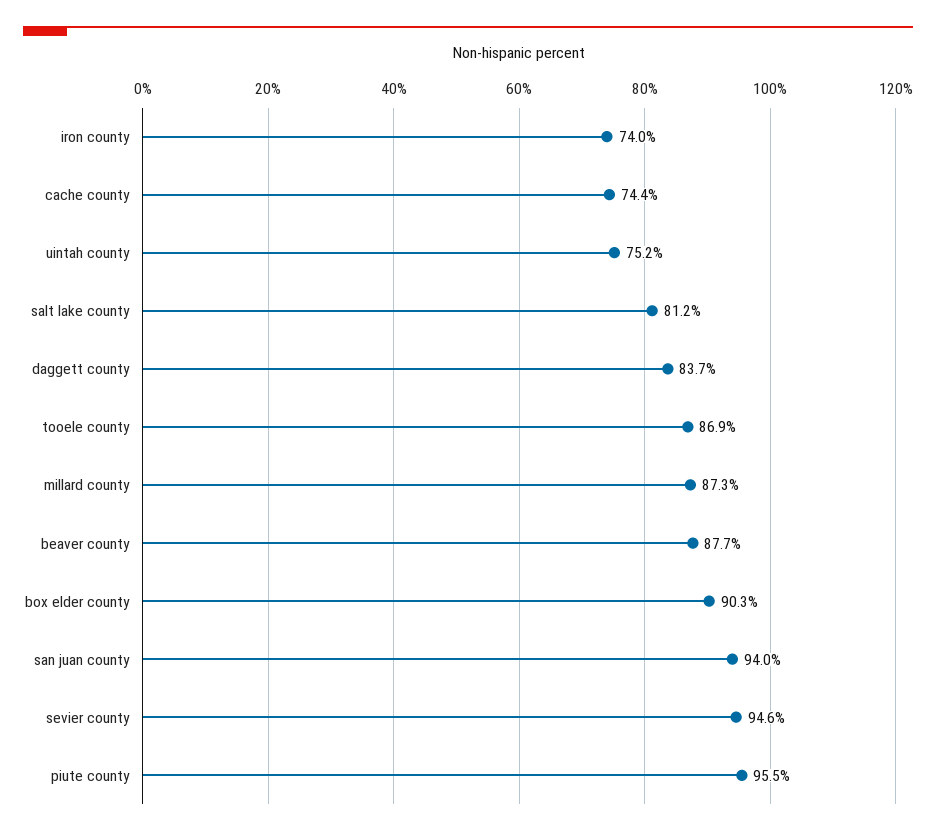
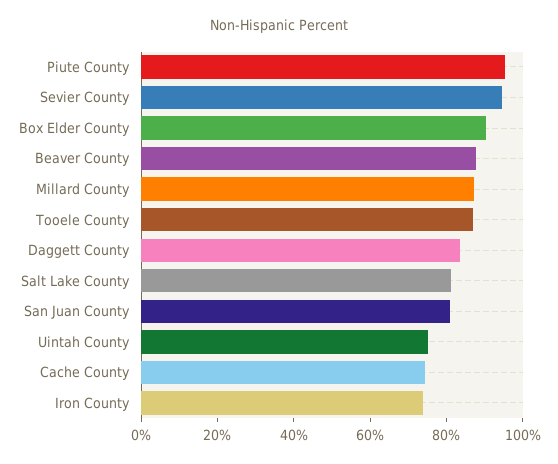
san juan county: 94 -> 80

